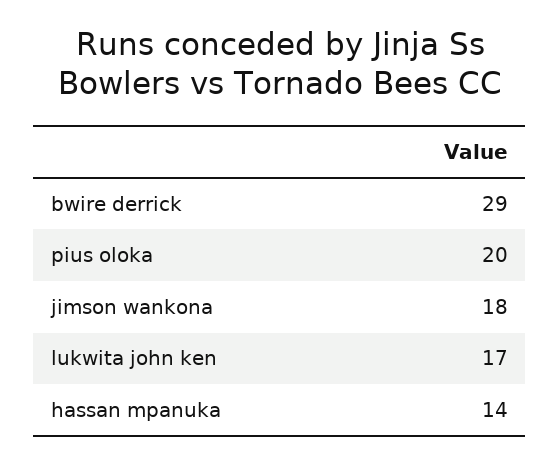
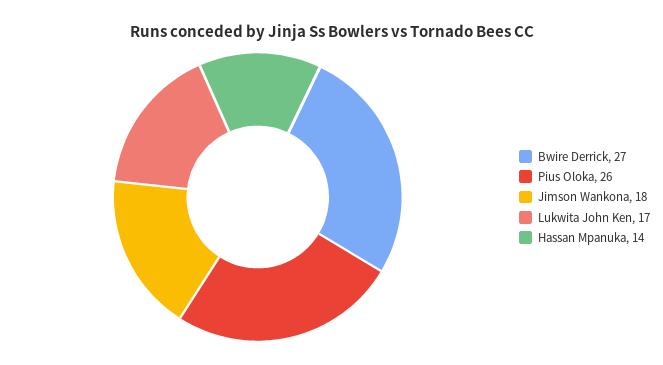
bwire derrick: 29 -> 27
pius oloka: 20 -> 26

